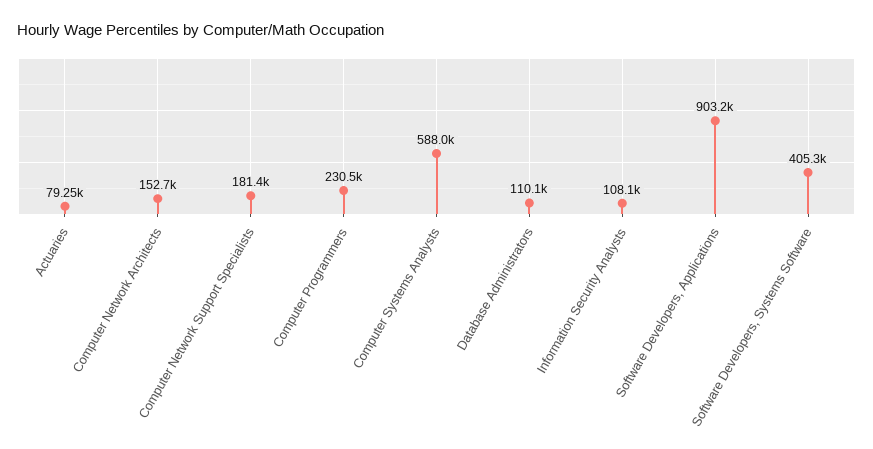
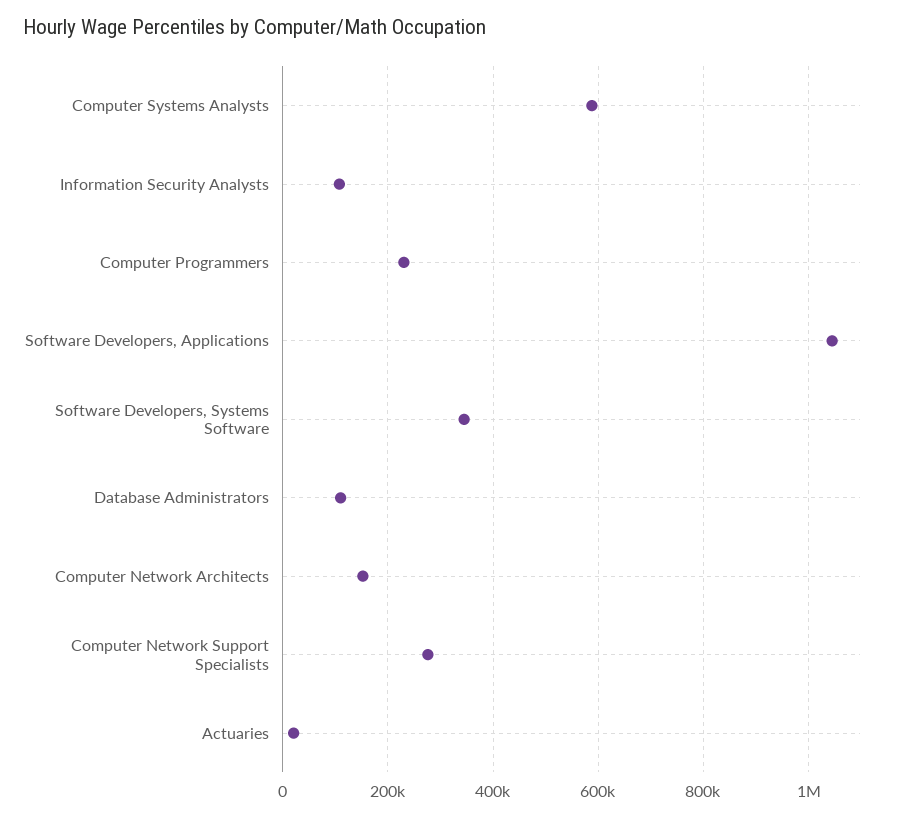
Actuaries: 79250 -> 20000
Computer Network Support Specialists: 181400 -> 280000
Software Developers, Applications: 903200 -> 1040000
Software Developers, Systems Software: 405300 -> 340000

